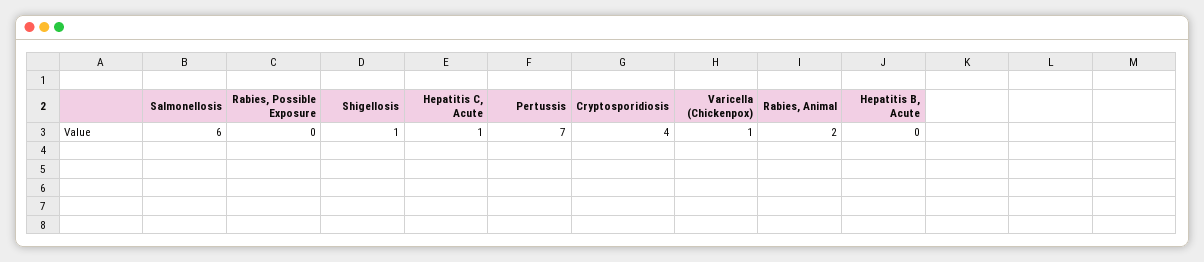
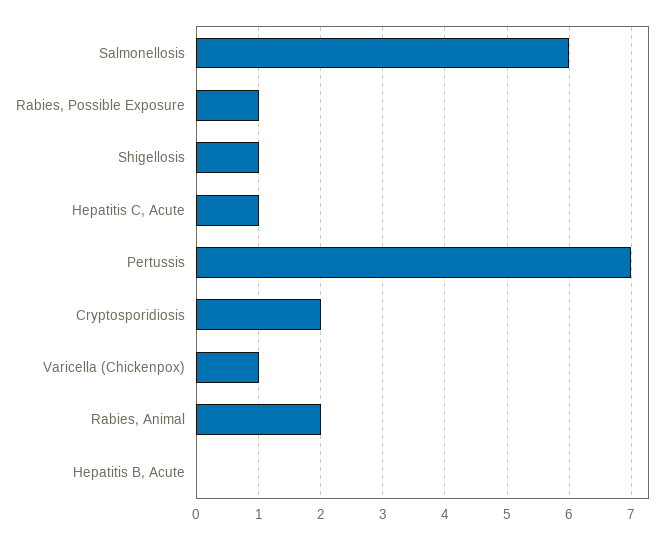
Rabies, Possible Exposure: 0 -> 1
Cryptosporidiosis: 4 -> 2

